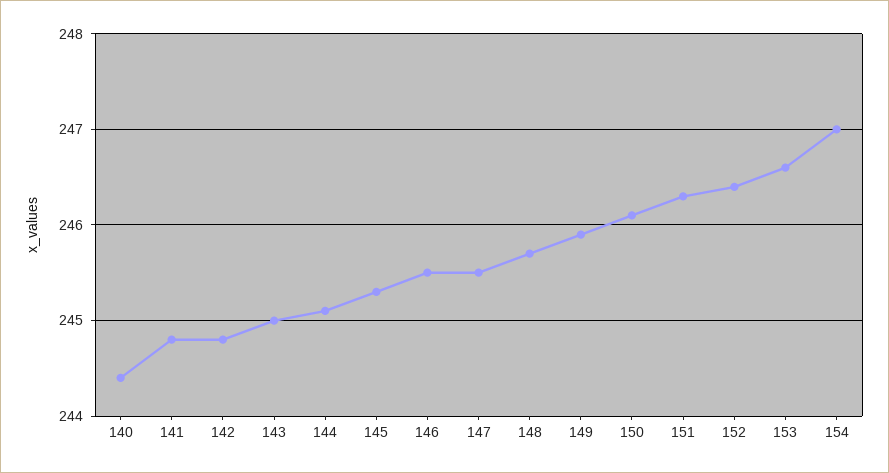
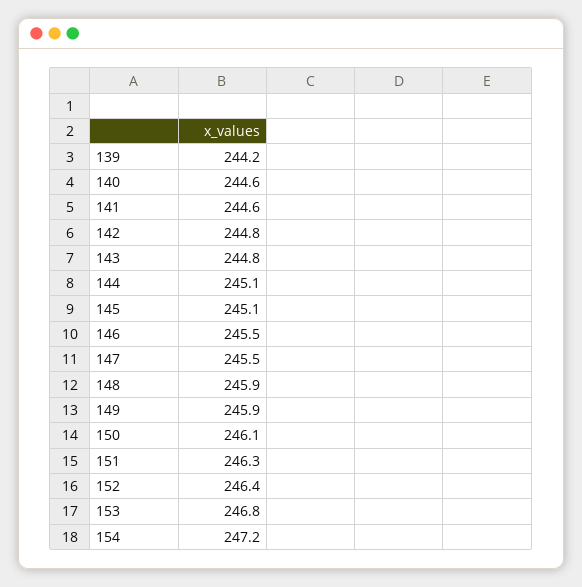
140: 244.4 -> 244.6
141: 244.8 -> 244.6
143: 245 -> 244.8
145: 245.3 -> 245.1
148: 245.7 -> 245.9
153: 246.6 -> 246.8
154: 247 -> 247.2
139: none -> 244.2

